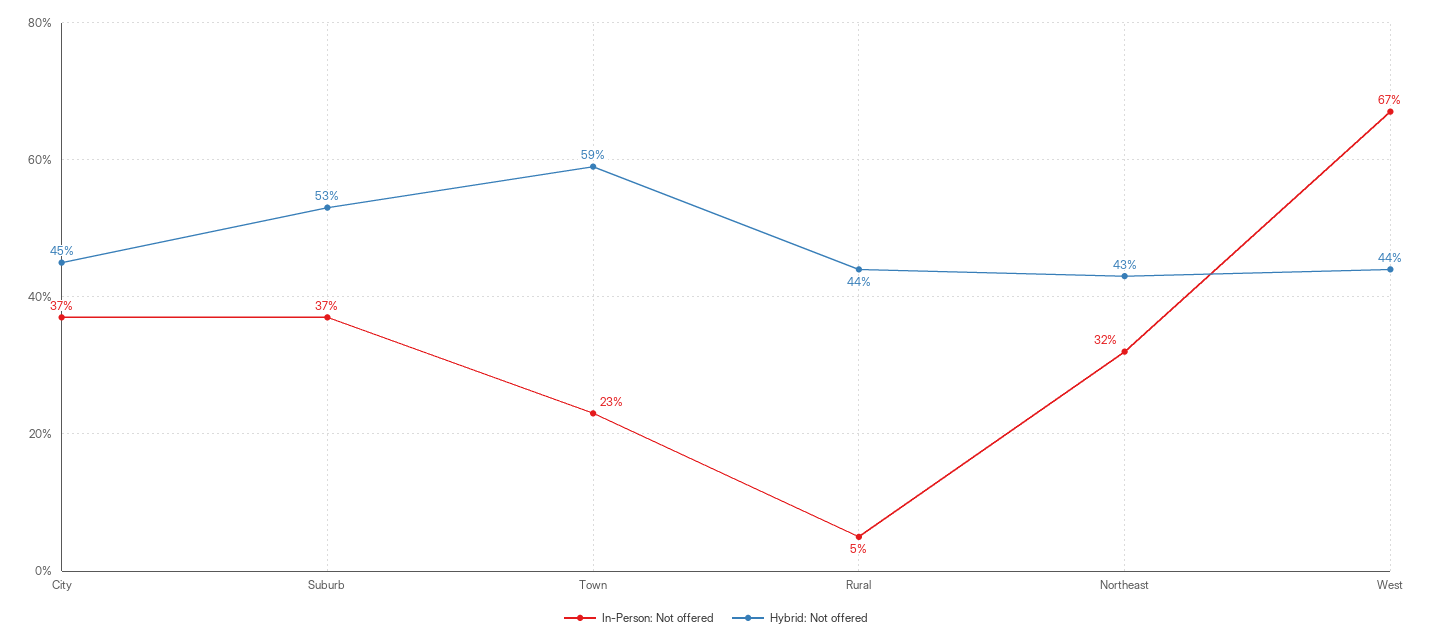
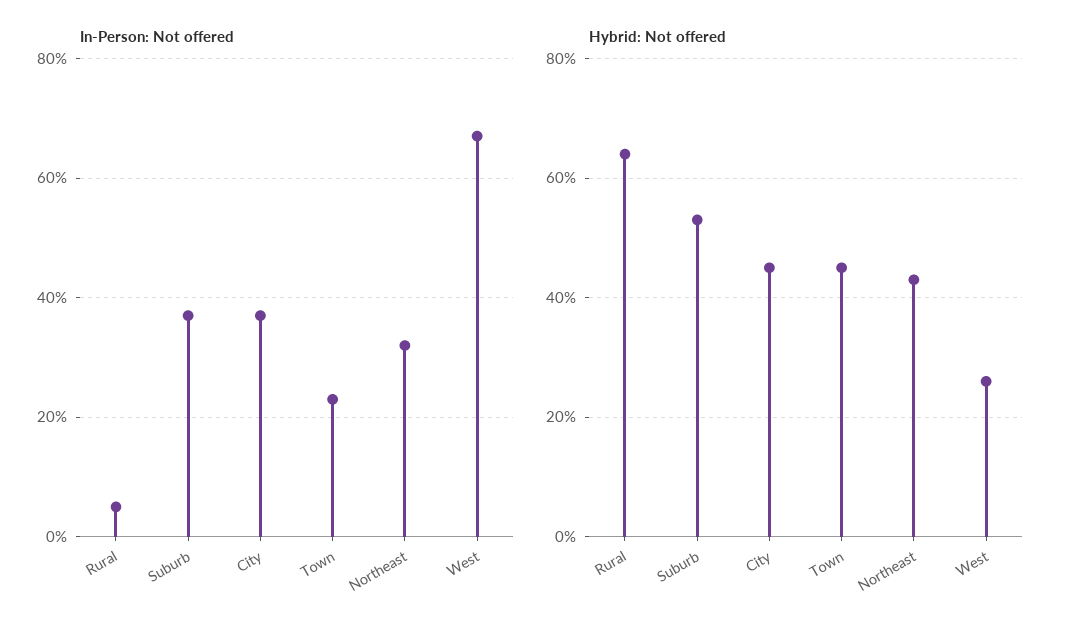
Hybrid: Not offered, Town: 59 -> 45
Hybrid: Not offered, Rural: 44 -> 65
Hybrid: Not offered, West: 44 -> 25

